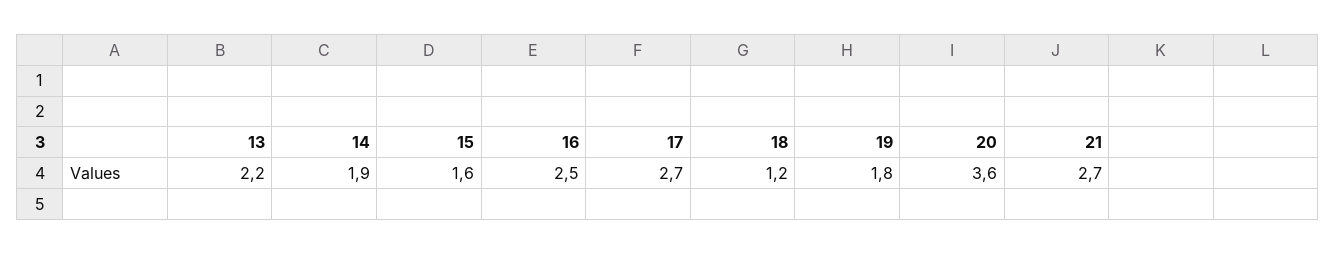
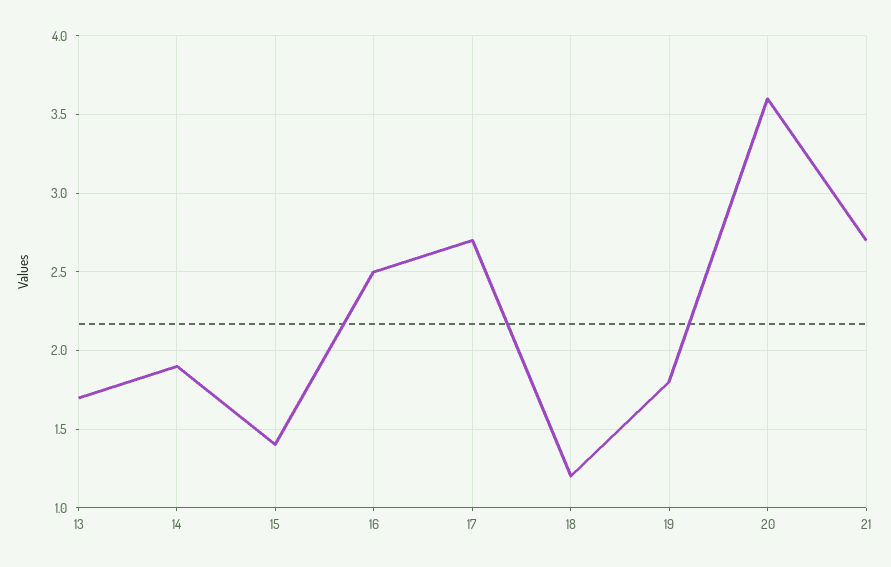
13: 2.2 -> 1.7
15: 1.6 -> 1.4

